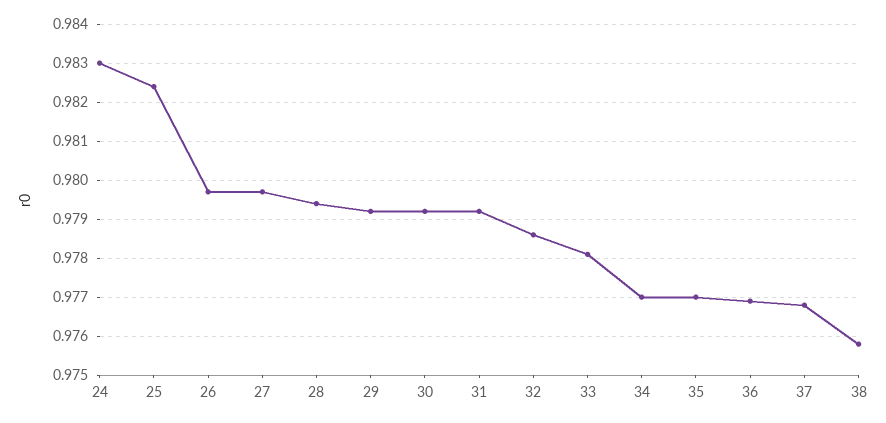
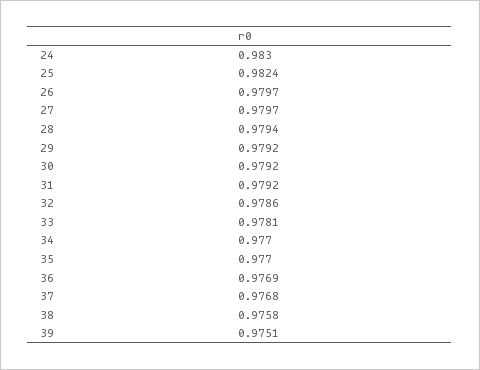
39: none -> 0.9751

